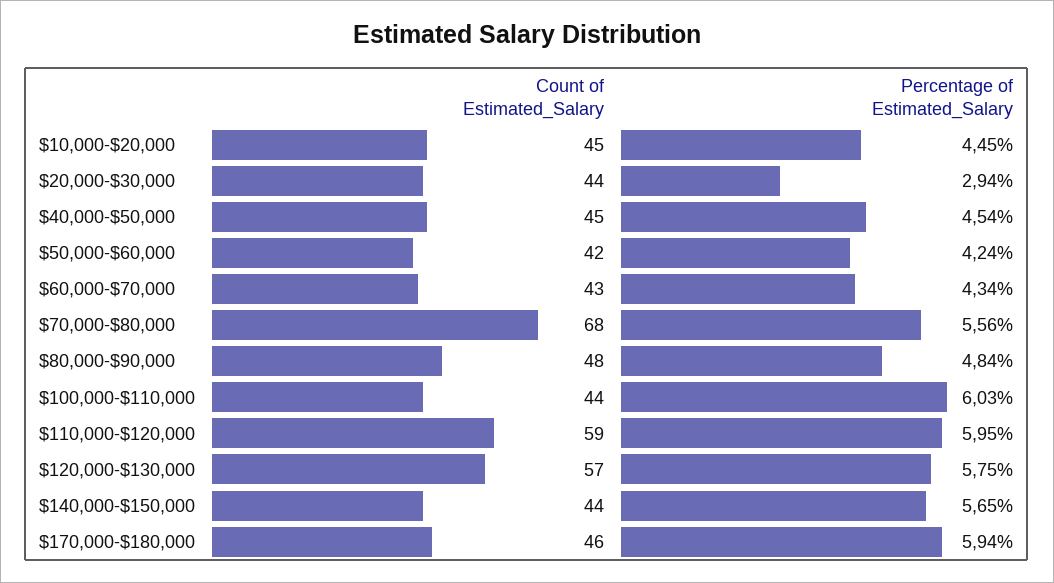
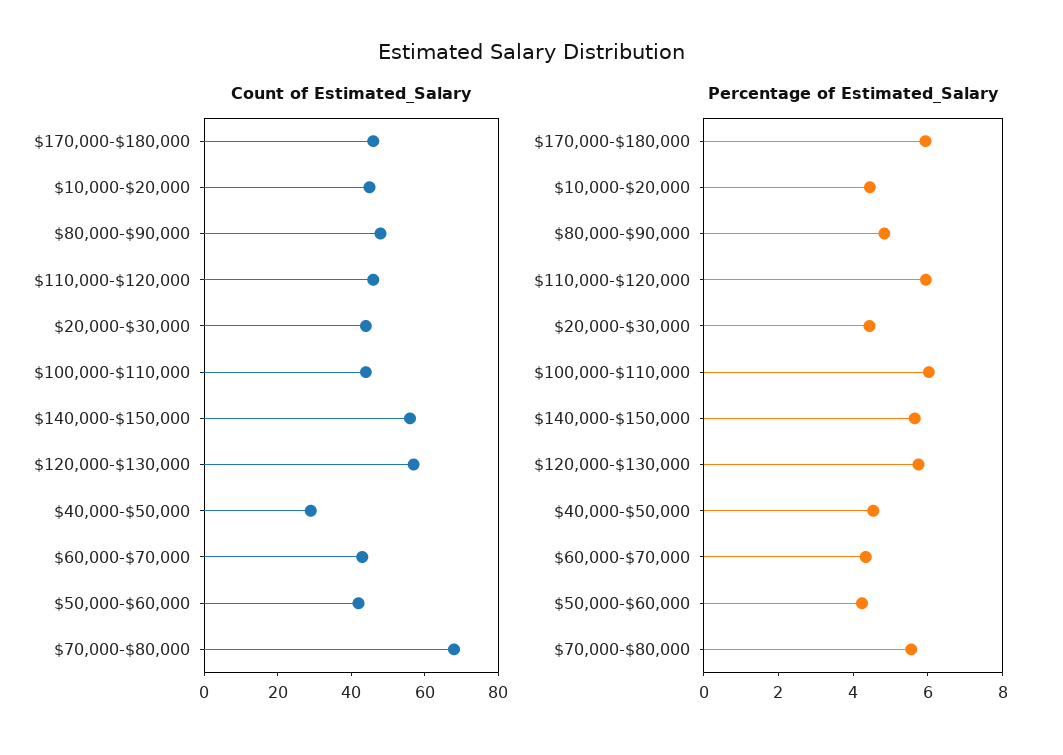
Percentage of Estimated_Salary, $20,000-$30,000: 2.94 -> 4.5
Count of Estimated_Salary, $40,000-$50,000: 45 -> 30
Count of Estimated_Salary, $110,000-$120,000: 59 -> 45
Count of Estimated_Salary, $140,000-$150,000: 44 -> 55

